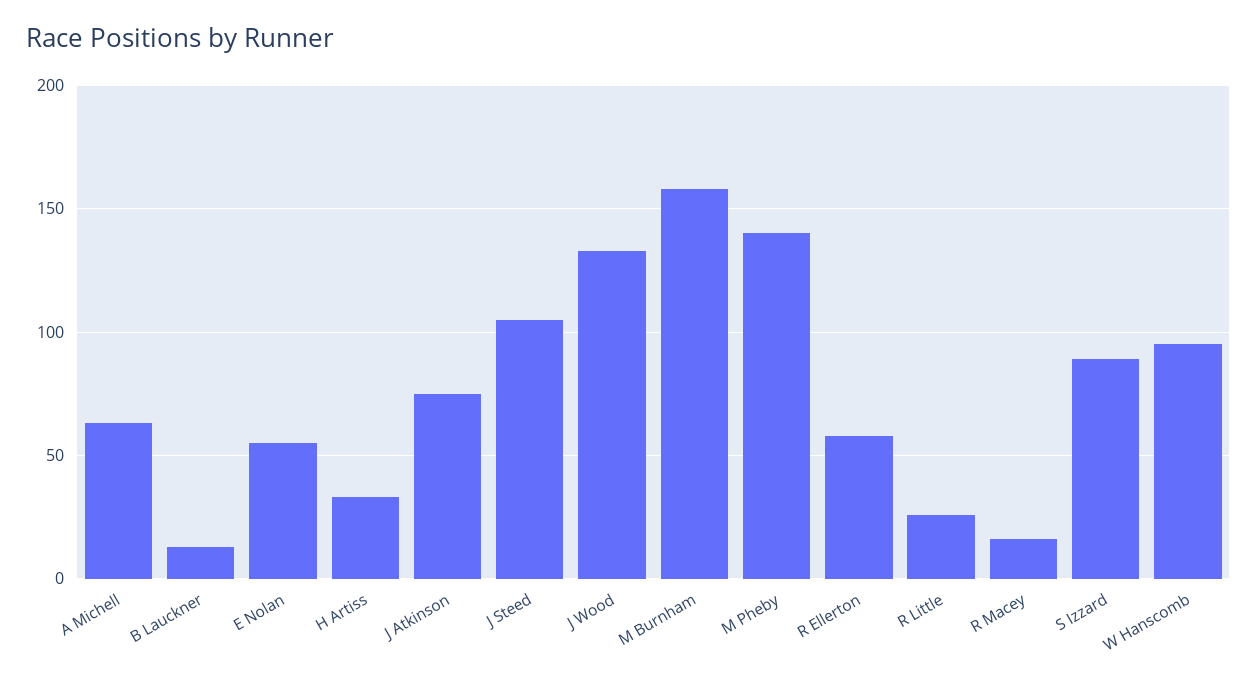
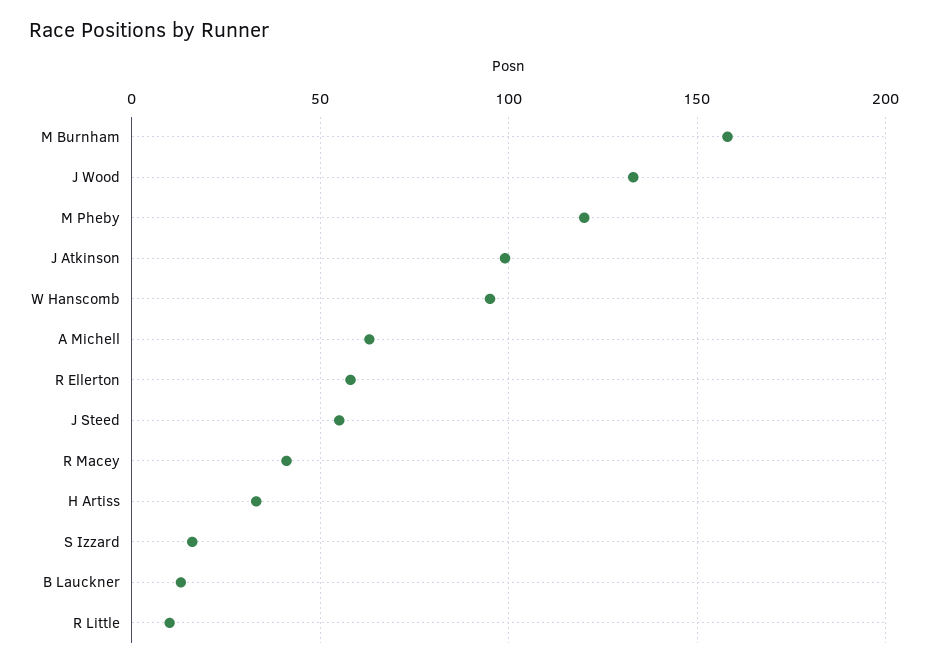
E Nolan: 55 -> none
J Atkinson: 75 -> 100
J Steed: 105 -> 55
M Pheby: 140 -> 120
R Little: 25 -> 10
R Macey: 15 -> 40
S Izzard: 90 -> 15

